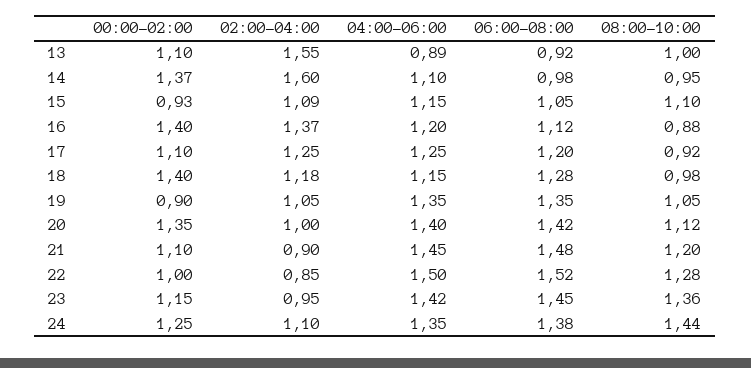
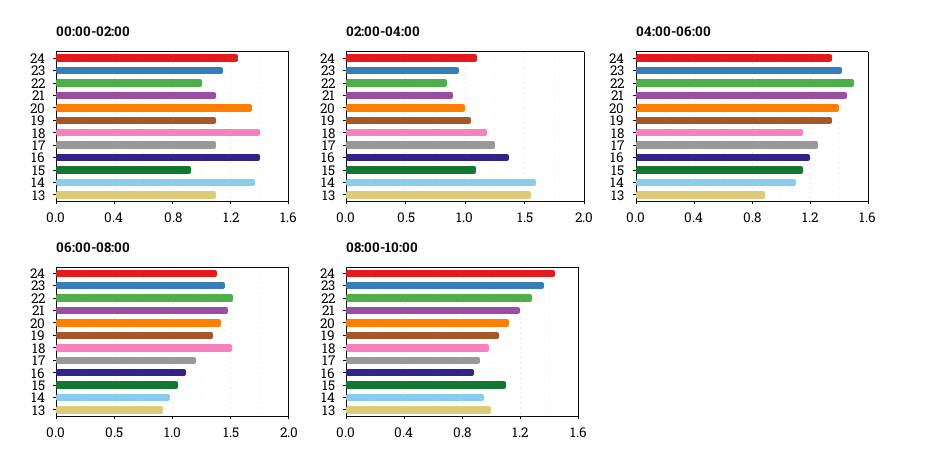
06:00-08:00, 18: 1.28 -> 1.5
00:00-02:00, 19: 0.9 -> 1.1

